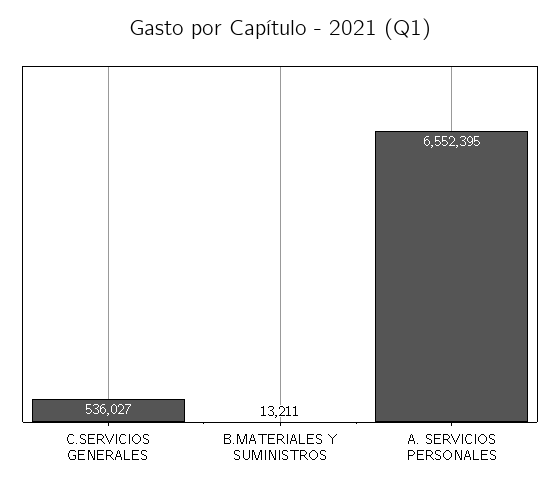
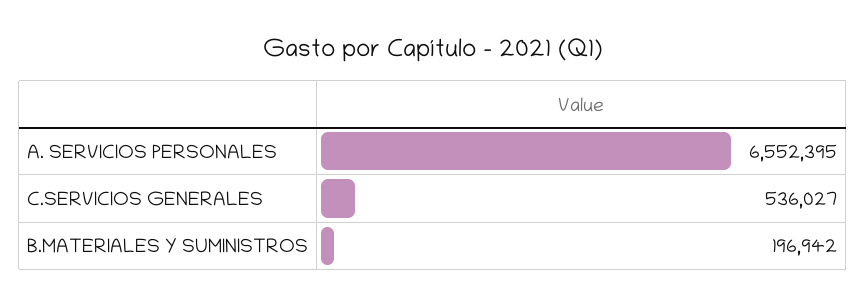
B.MATERIALES Y SUMINISTROS: 13211 -> 196942

